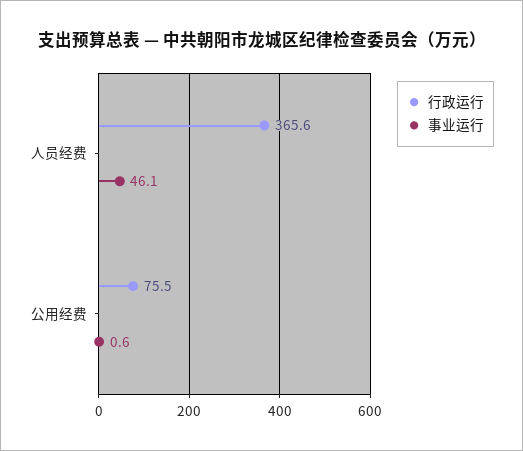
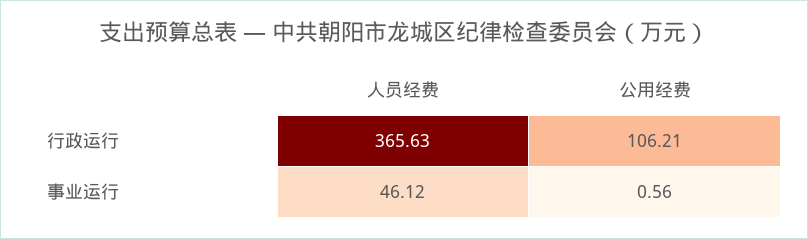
行政运行, 公用经费: 75.5 -> 106.21

